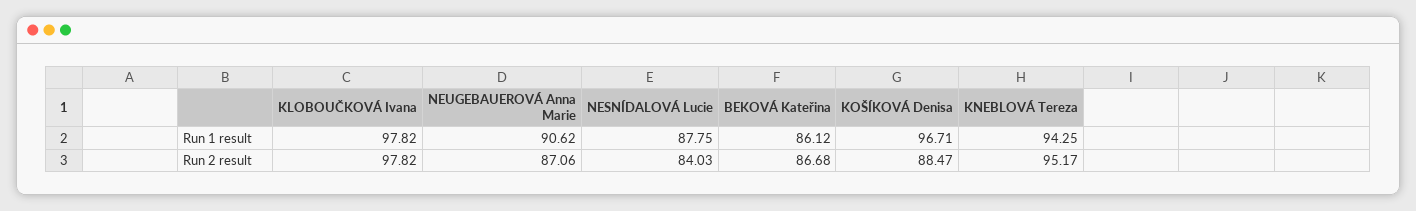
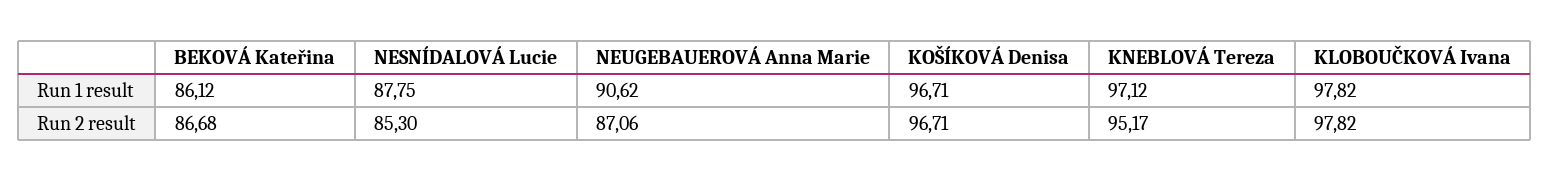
KNEBLOVÁ Tereza, Run 1 result: 94.25 -> 97.12
NESNÍDALOVÁ Lucie, Run 2 result: 84.03 -> 85.3
KOŠÍKOVÁ Denisa, Run 2 result: 88.47 -> 96.71

